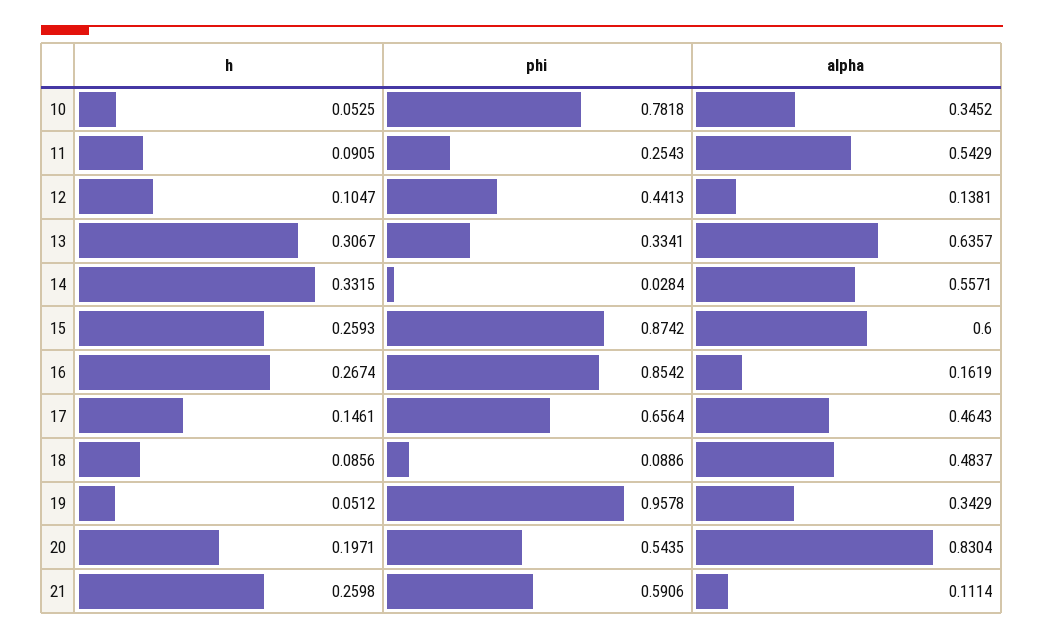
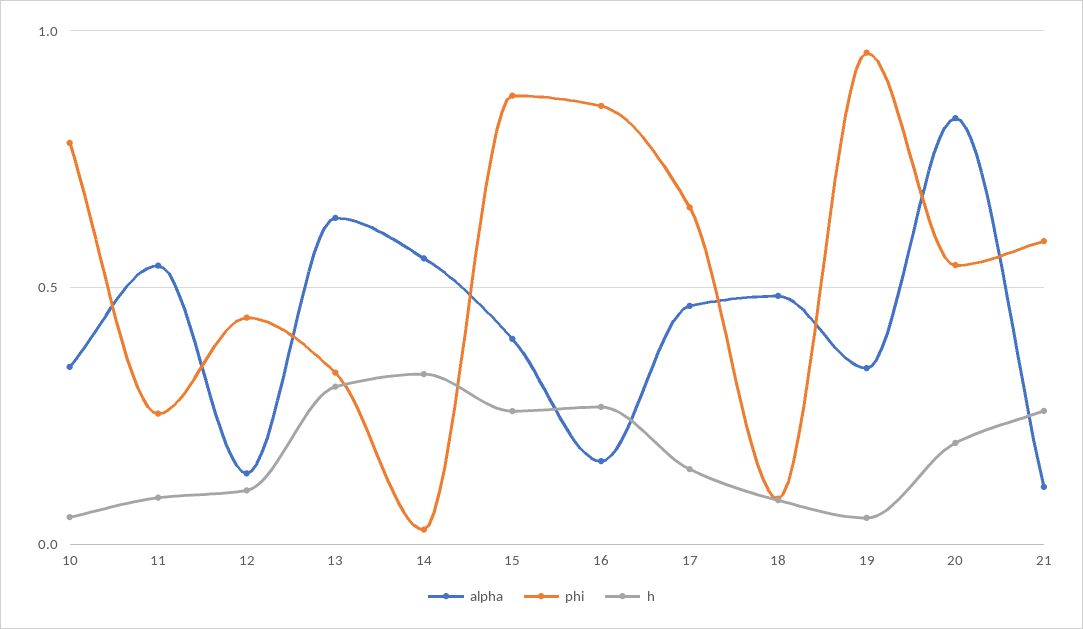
alpha, 15: 0.6 -> 0.4

